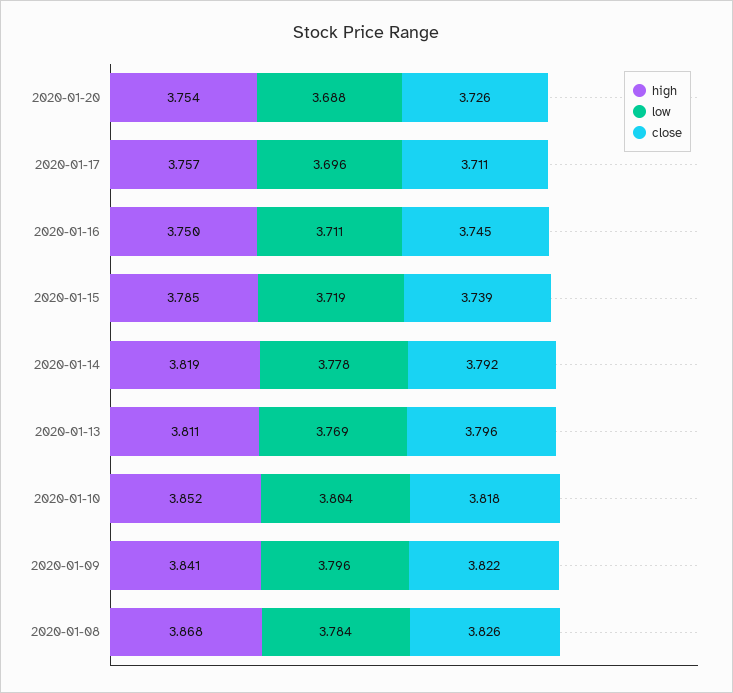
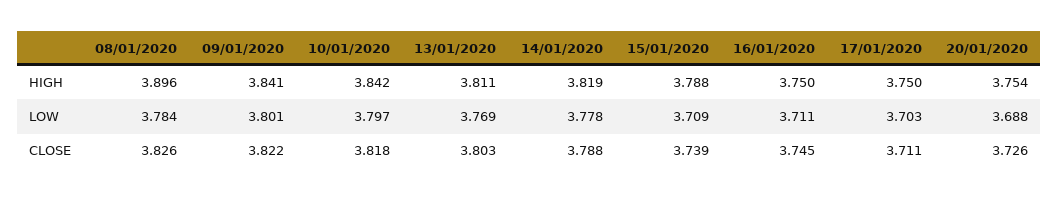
high, 2020-01-17: 3.757 -> 3.75
low, 2020-01-17: 3.696 -> 3.703
high, 2020-01-15: 3.785 -> 3.788
low, 2020-01-15: 3.719 -> 3.709
close, 2020-01-14: 3.792 -> 3.788
close, 2020-01-13: 3.796 -> 3.803
high, 2020-01-10: 3.852 -> 3.842
low, 2020-01-10: 3.804 -> 3.797
low, 2020-01-09: 3.796 -> 3.801
high, 2020-01-08: 3.868 -> 3.896

